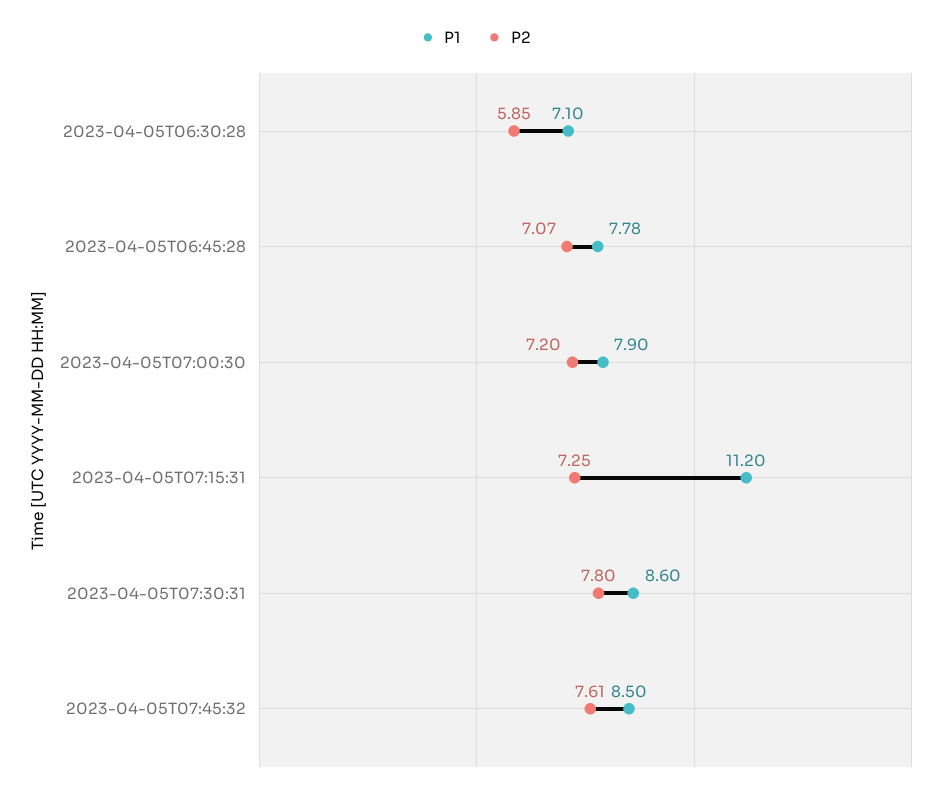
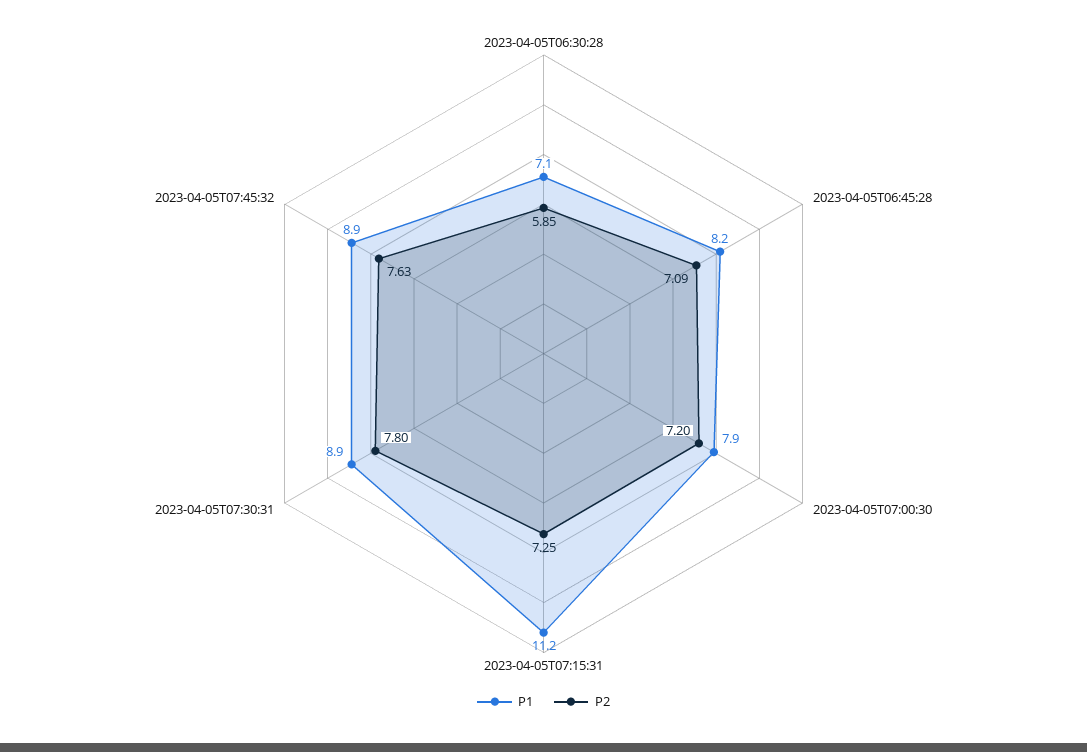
P1, 2023-04-05T06:45:28: 7.78 -> 8.2
P2, 2023-04-05T06:45:28: 7.07 -> 7.09
P1, 2023-04-05T07:30:31: 8.6 -> 8.9
P1, 2023-04-05T07:45:32: 8.5 -> 8.9
P2, 2023-04-05T07:45:32: 7.61 -> 7.63

